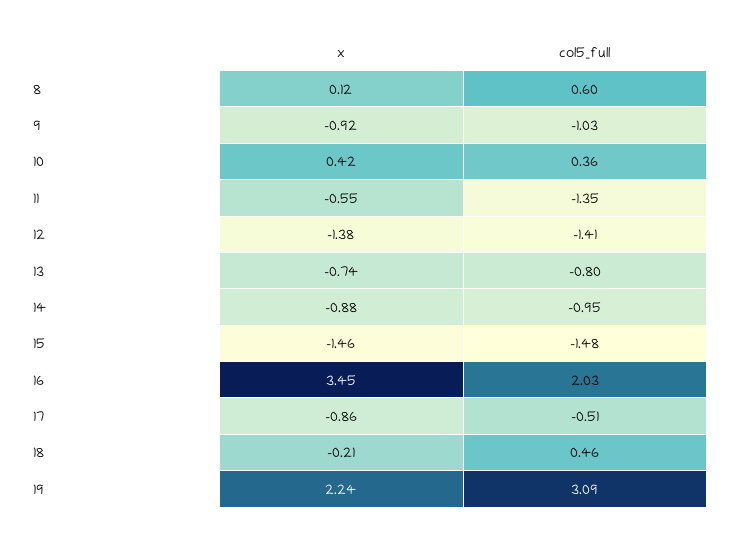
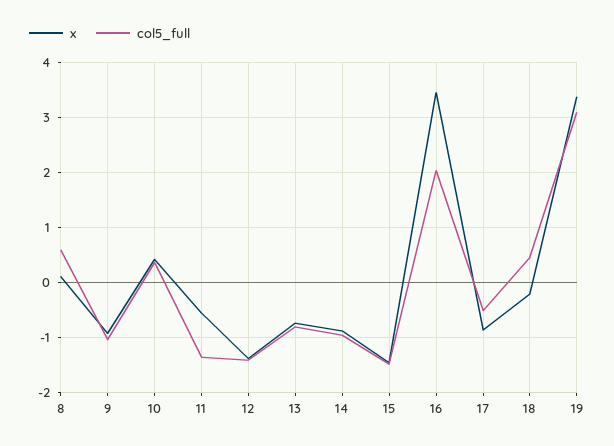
x, 19: 2.24 -> 3.4

